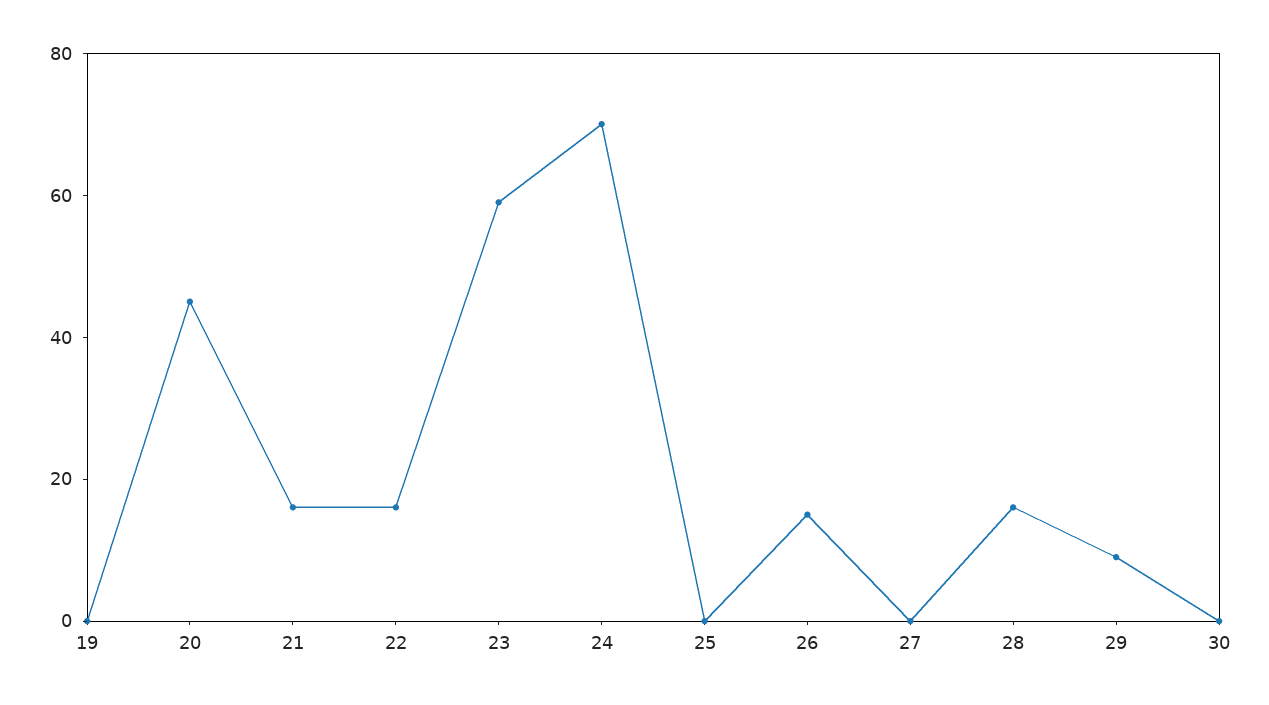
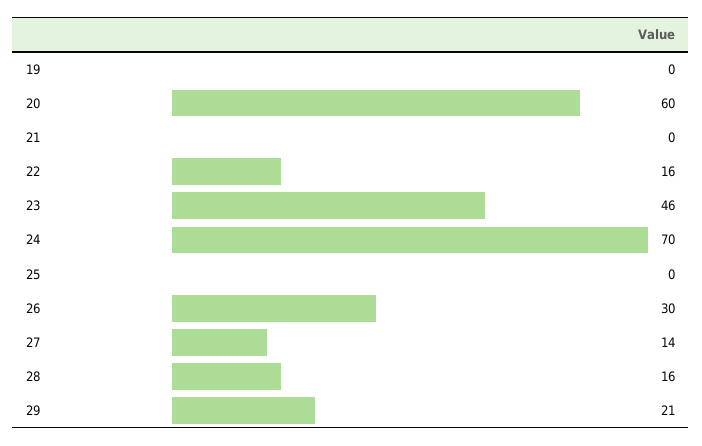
20: 45 -> 60
21: 15 -> 0
23: 60 -> 46
26: 15 -> 30
27: 0 -> 14
29: 10 -> 21
30: 0 -> none

